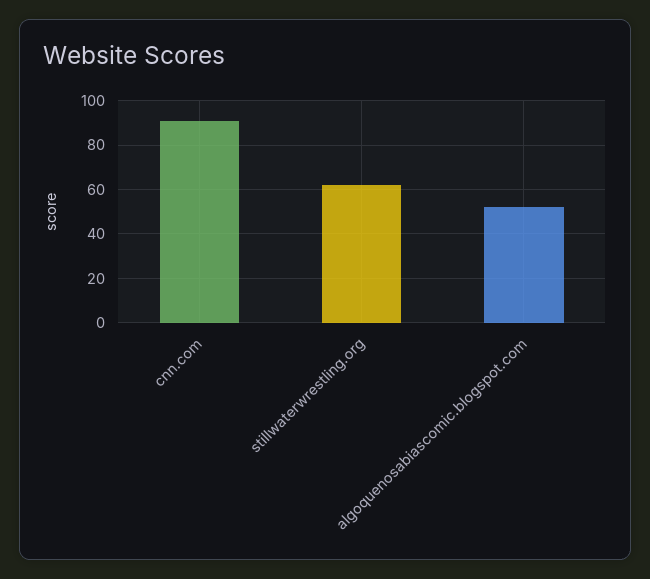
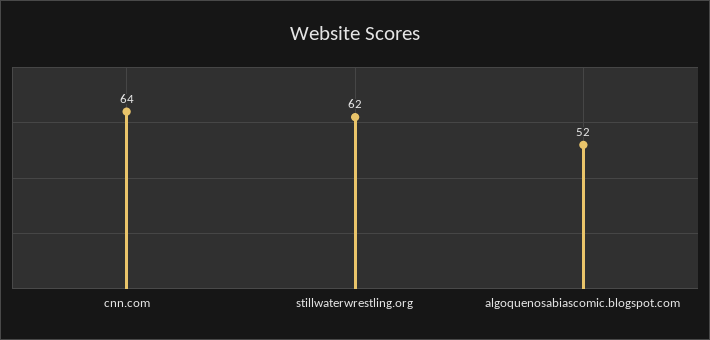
cnn.com: 90 -> 64

